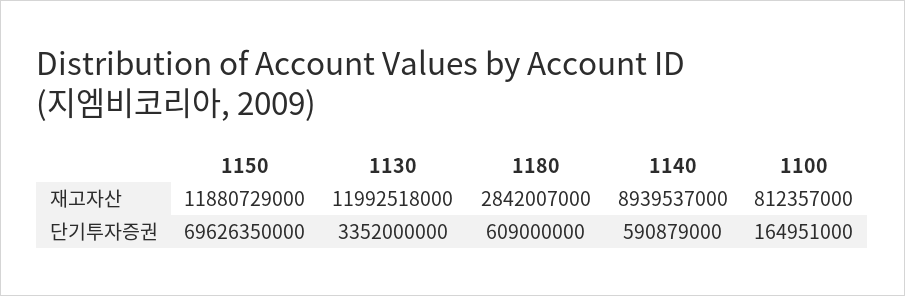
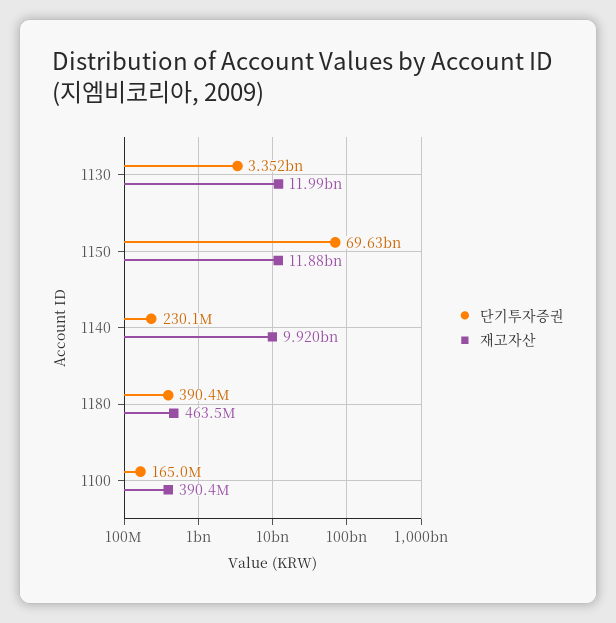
재고자산, 1180: 2842007000 -> 463500000
재고자산, 1140: 8939537000 -> 9920000000
재고자산, 1100: 812357000 -> 390400000
단기투자증권, 1180: 609000000 -> 390400000
단기투자증권, 1140: 590879000 -> 230100000

